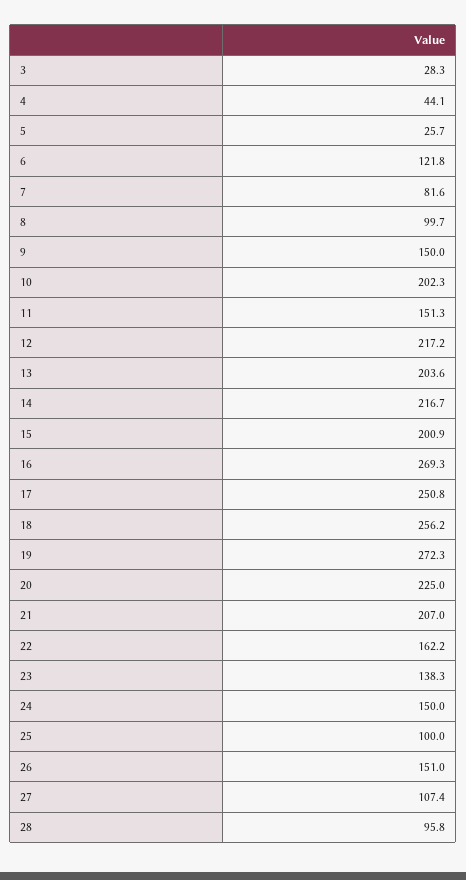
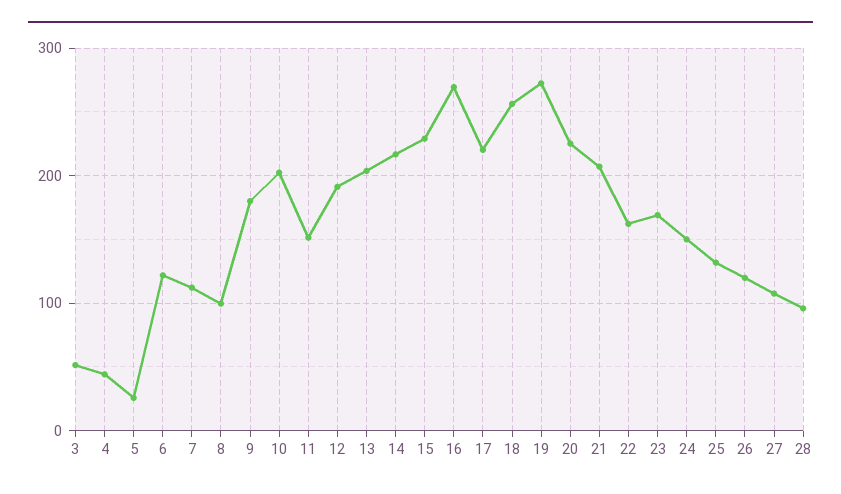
3: 28.3 -> 50
7: 81.6 -> 110
9: 150 -> 180
12: 217.2 -> 190
15: 200.9 -> 230
17: 250.8 -> 220
23: 138.3 -> 170
25: 100 -> 130
26: 151 -> 120

